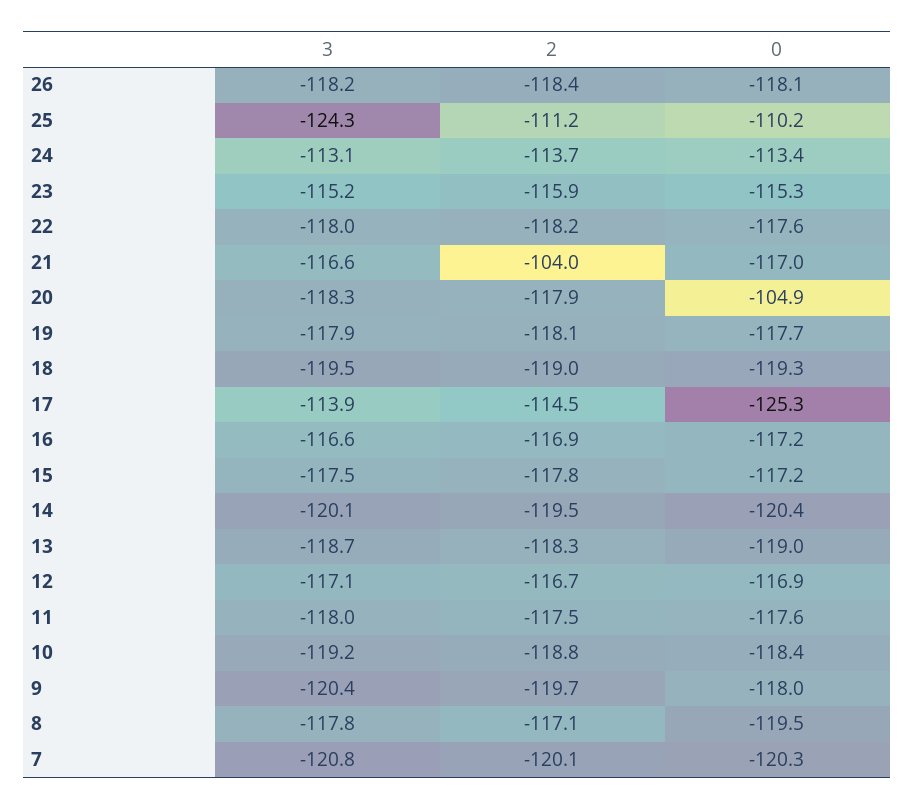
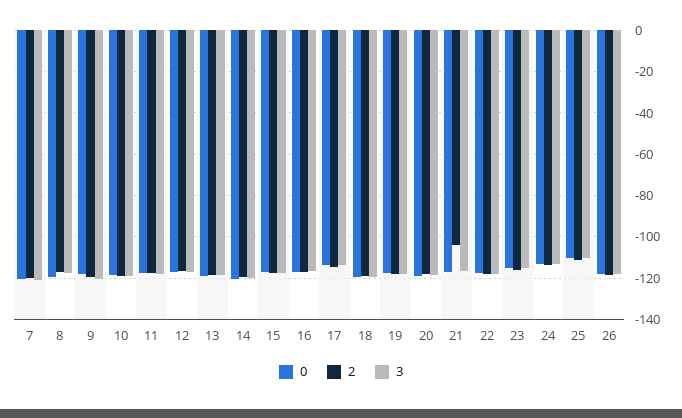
3, 25: -124.3 -> -110
0, 20: -104.9 -> -120
0, 17: -125.3 -> -115

